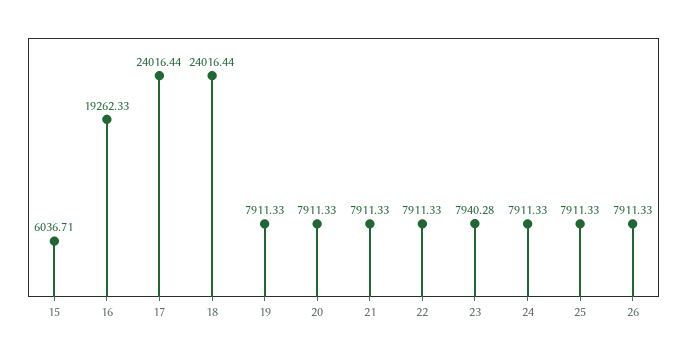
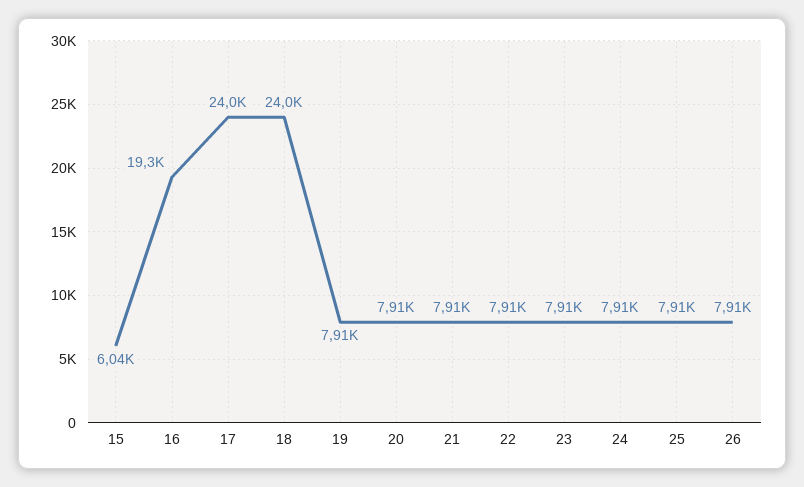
23: 7940.28 -> 7910

